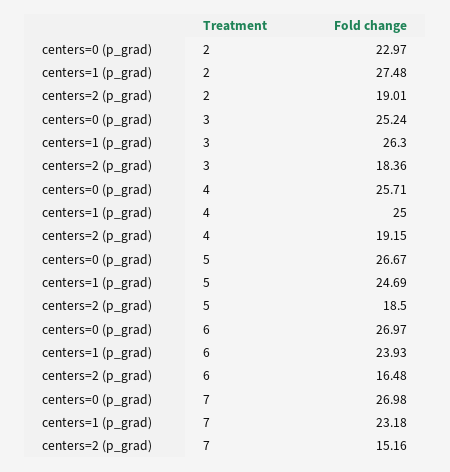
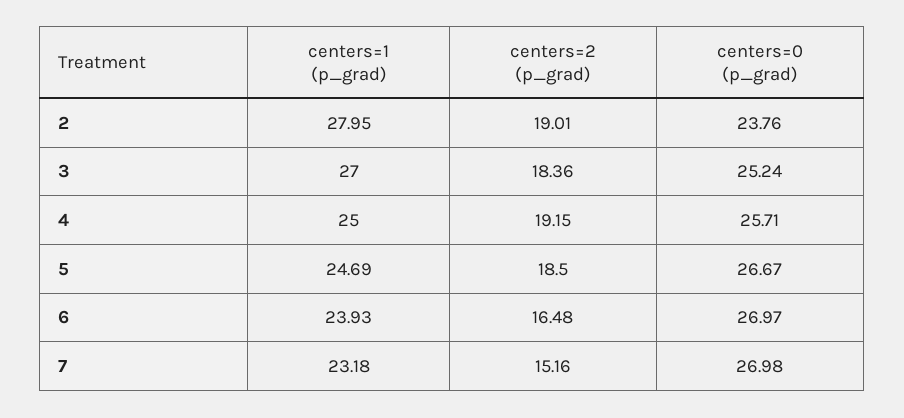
centers=0 (p_grad), 2: 22.97 -> 23.76
centers=1 (p_grad), 2: 27.48 -> 27.95
centers=1 (p_grad), 3: 26.3 -> 27

